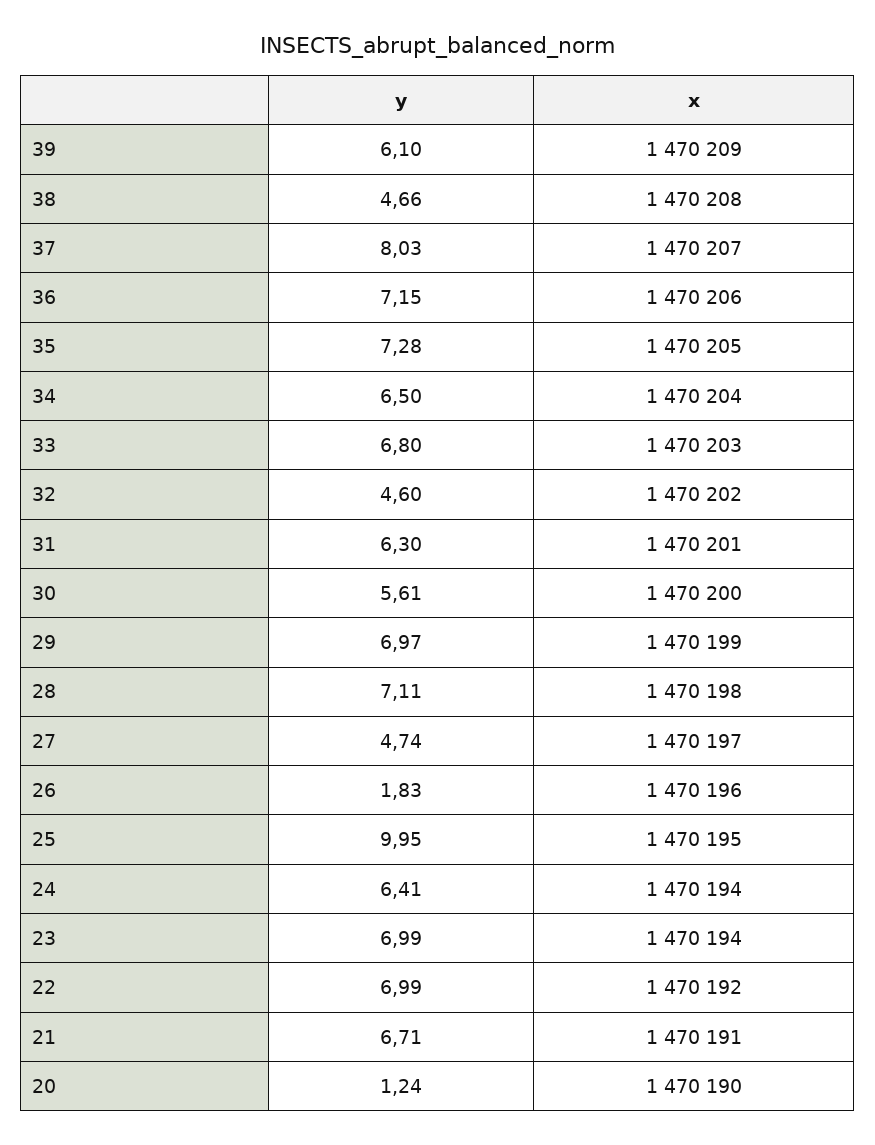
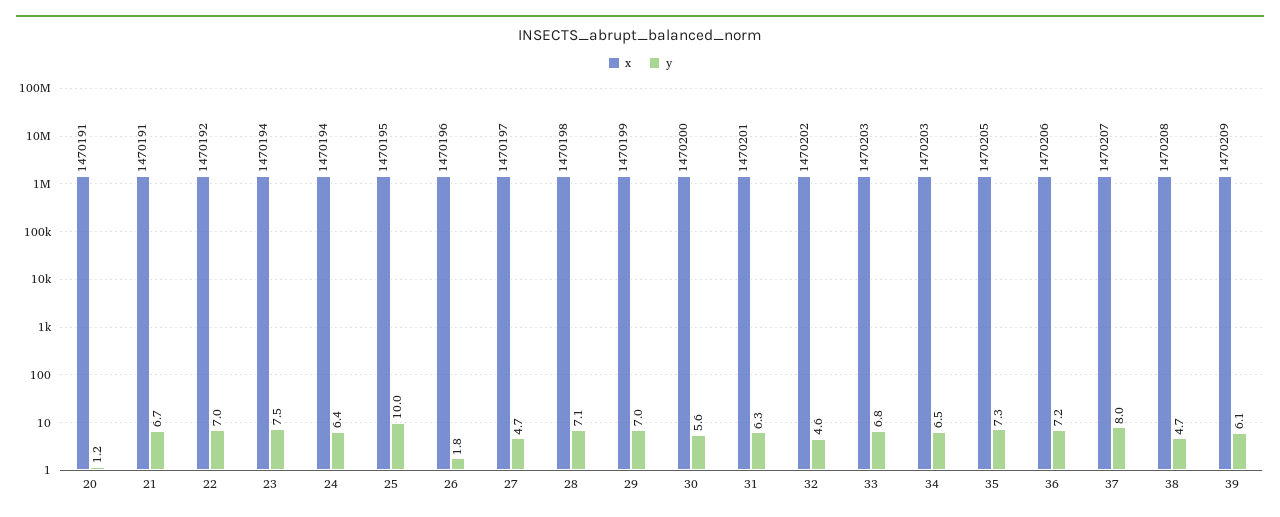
x, 34: 1470204 -> 1470203
y, 23: 6.99 -> 7.5
x, 20: 1470190 -> 1470191

